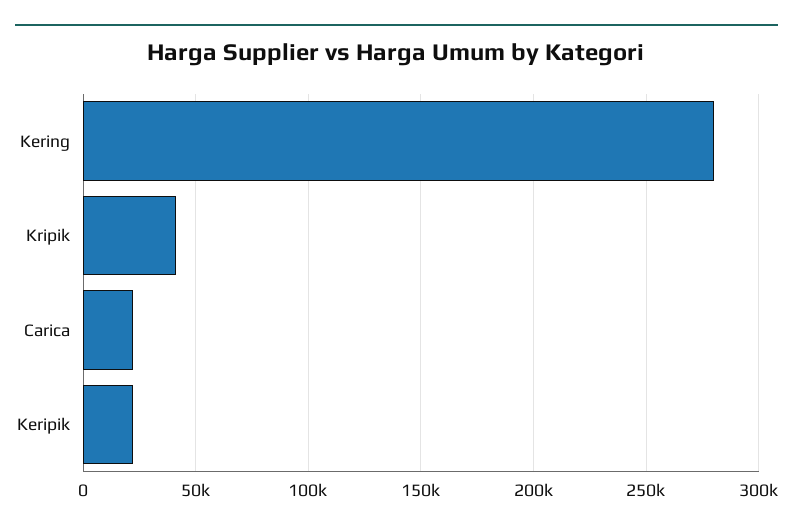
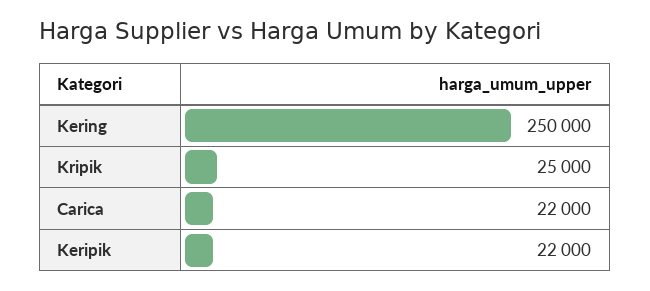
Kering: 280000 -> 250000
Kripik: 40000 -> 25000

